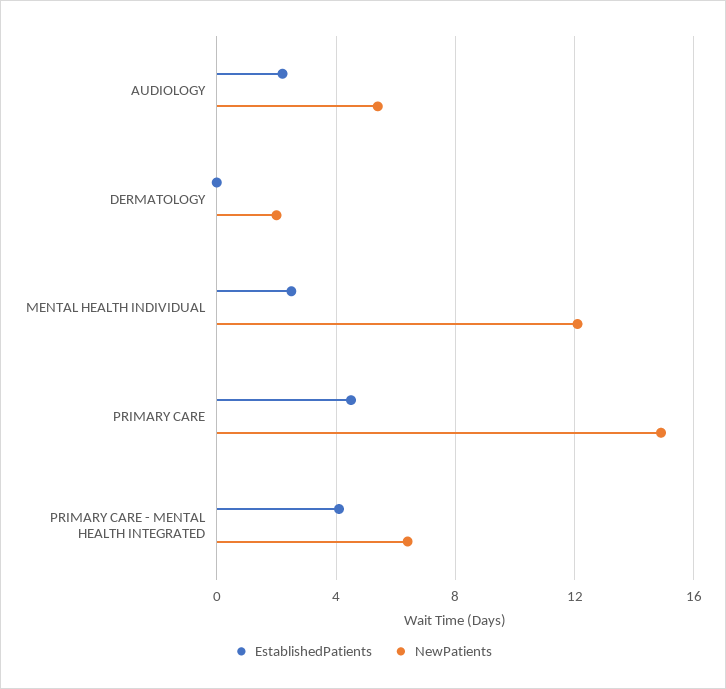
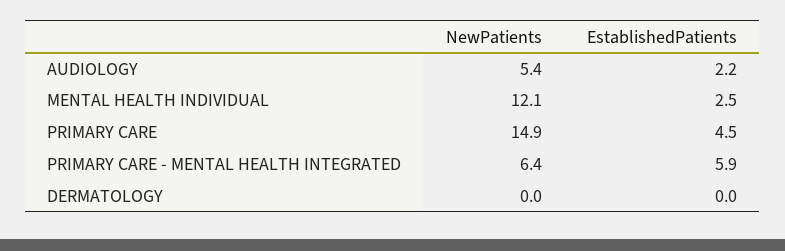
NewPatients, DERMATOLOGY: 2 -> 0
EstablishedPatients, PRIMARY CARE - MENTAL HEALTH INTEGRATED: 4 -> 5.9

